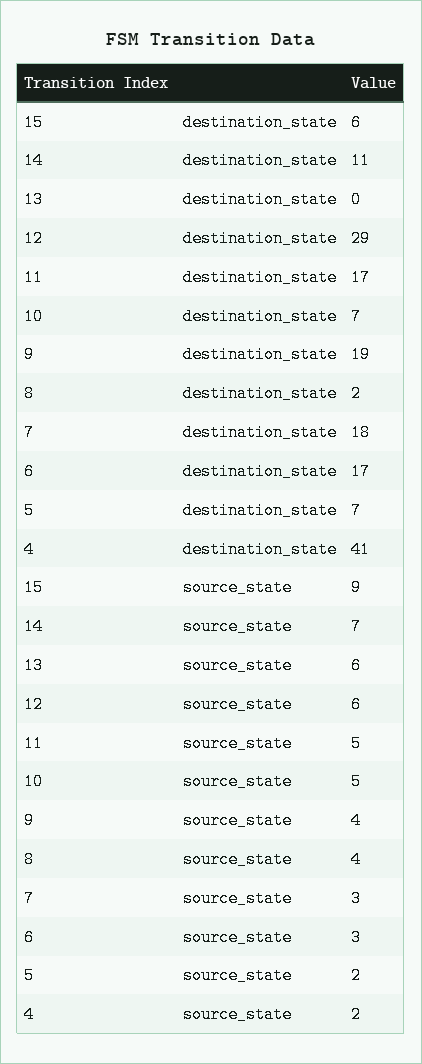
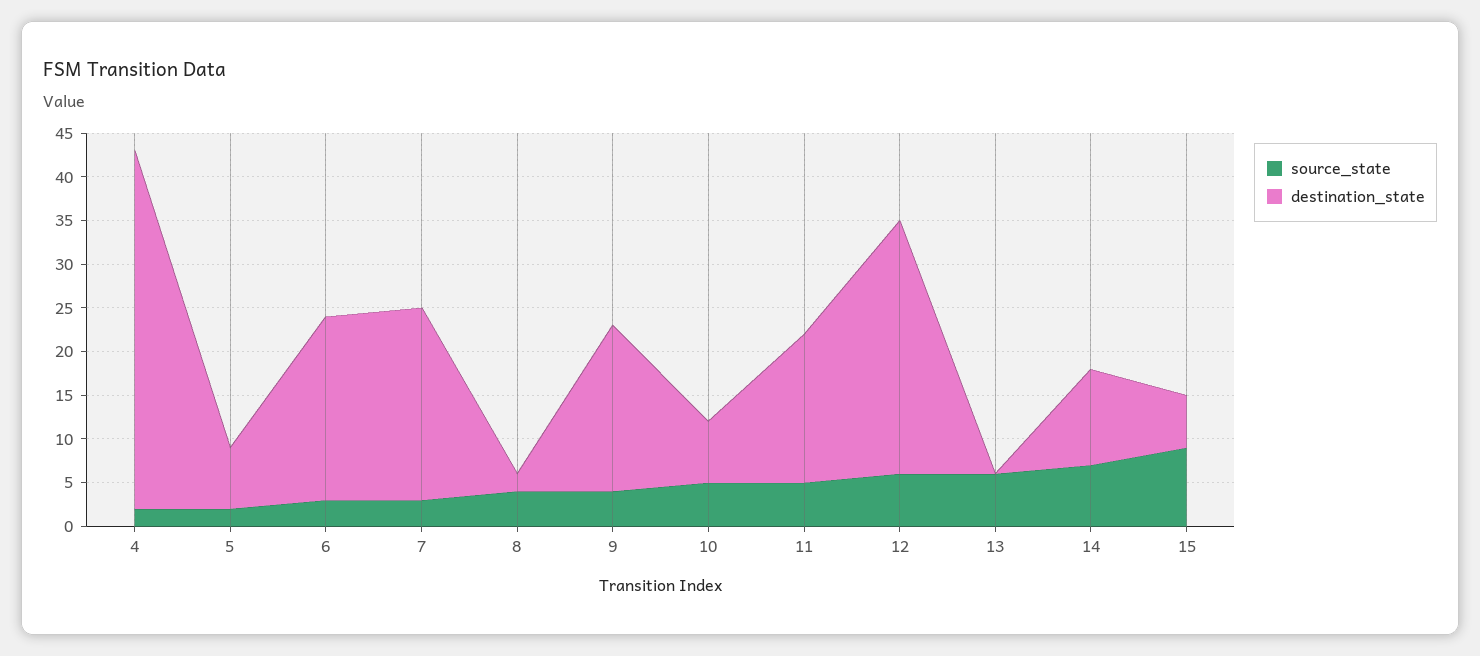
destination_state, 7: 18 -> 22
destination_state, 6: 17 -> 21

